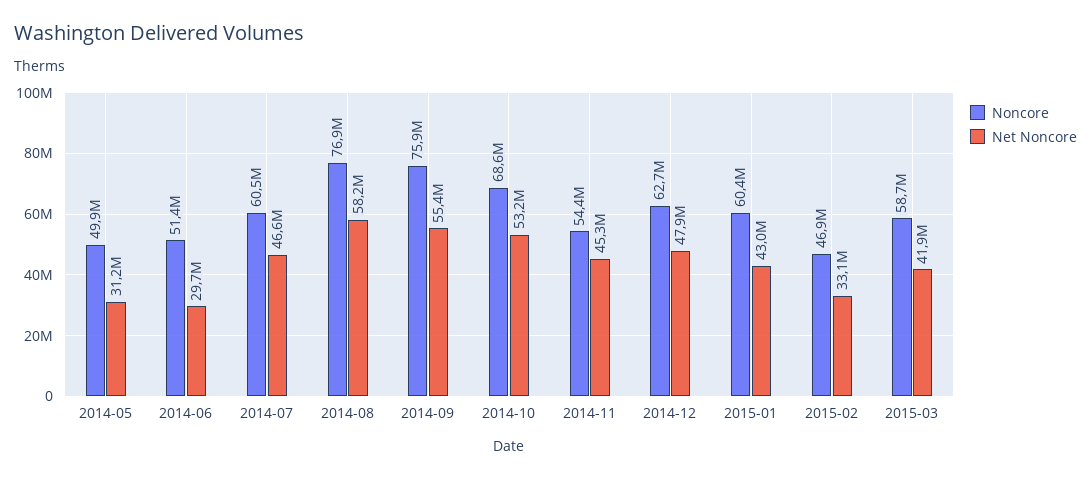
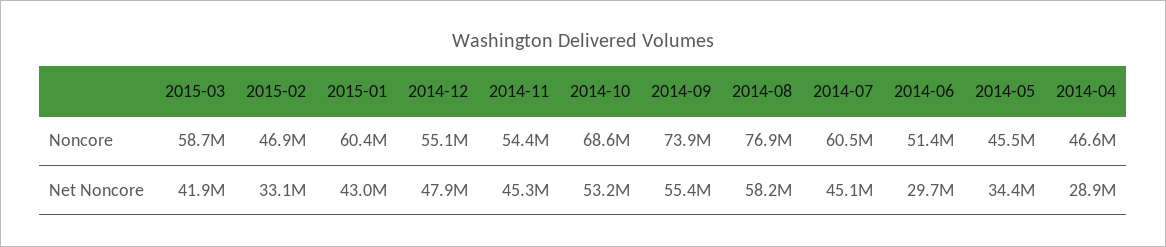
Noncore, 2014-05: 49900000 -> 45500000
Net Noncore, 2014-05: 31200000 -> 34400000
Net Noncore, 2014-07: 46600000 -> 45100000
Noncore, 2014-09: 75900000 -> 73900000
Noncore, 2014-12: 62700000 -> 55100000
Noncore, 2014-04: none -> 46600000
Net Noncore, 2014-04: none -> 28900000

